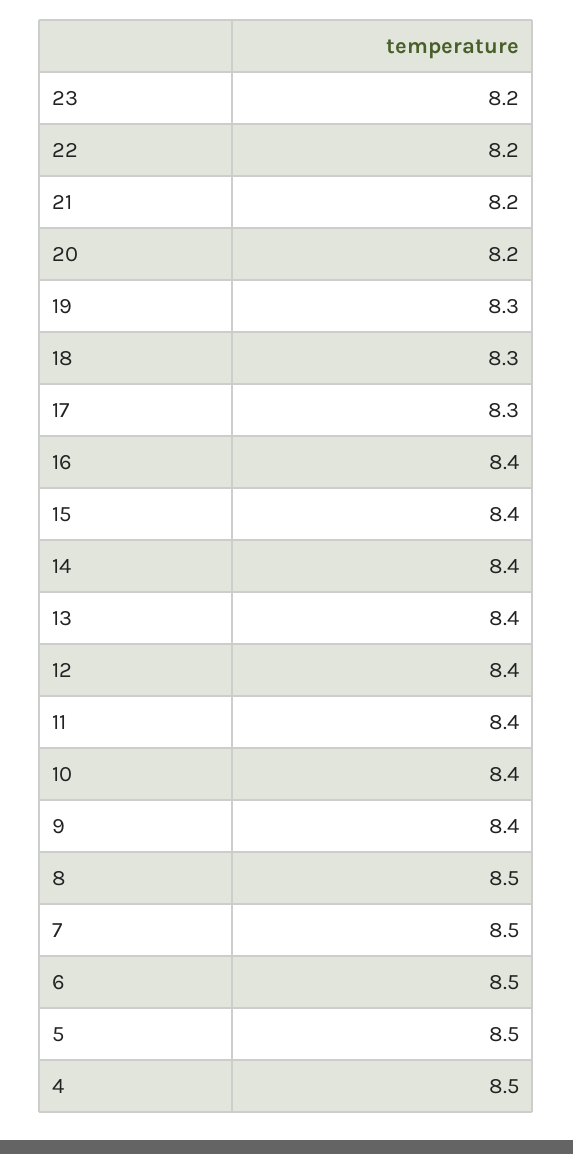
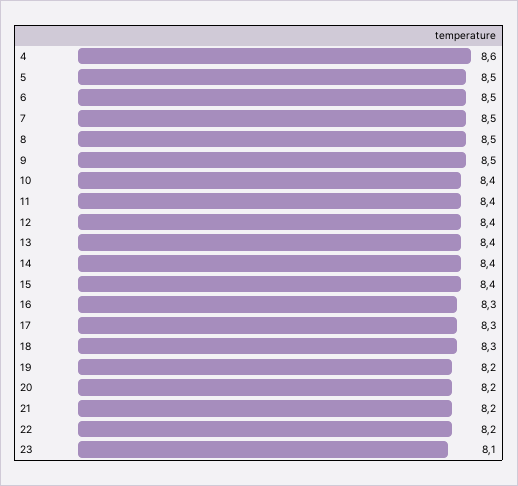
23: 8.2 -> 8.1
19: 8.3 -> 8.2
16: 8.4 -> 8.3
9: 8.4 -> 8.5
4: 8.5 -> 8.6

